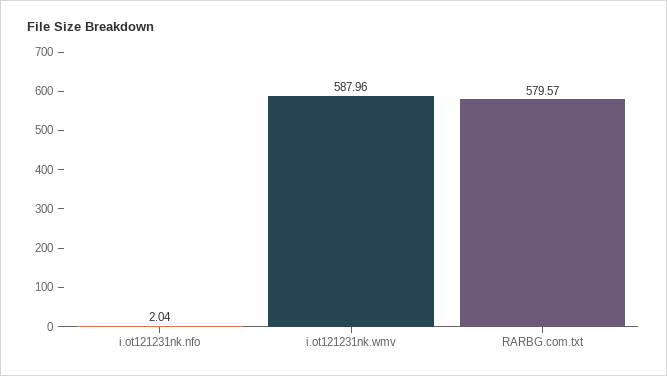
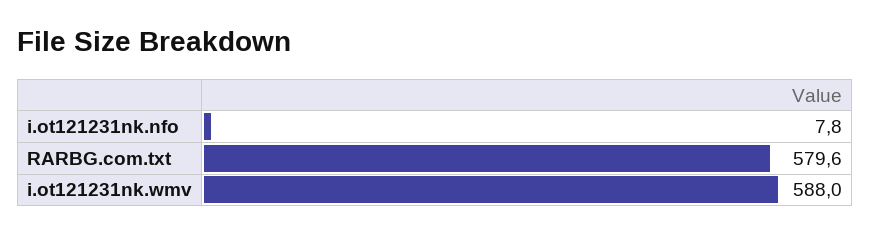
i.ot121231nk.nfo: 2.04 -> 7.8

